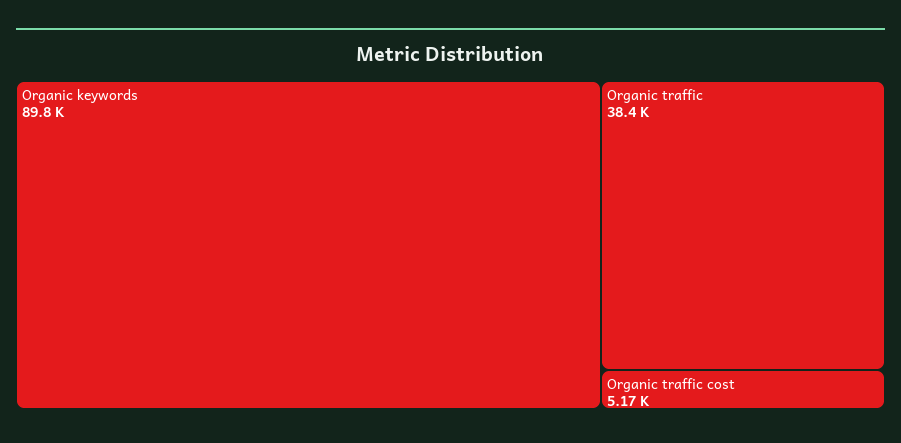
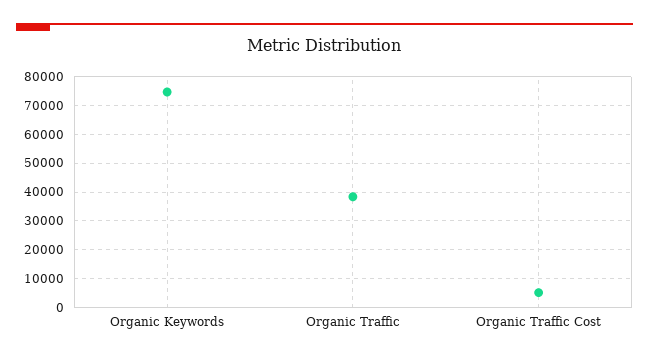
Organic keywords: 89800 -> 75000

